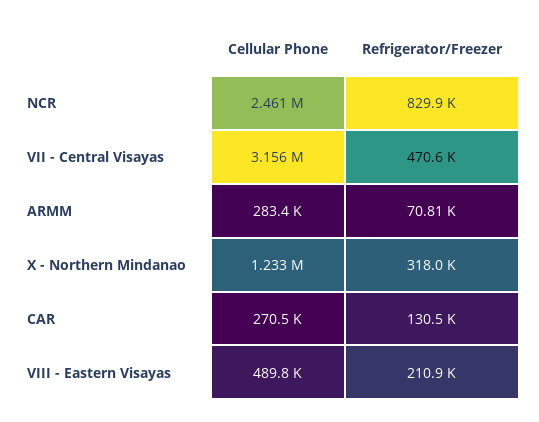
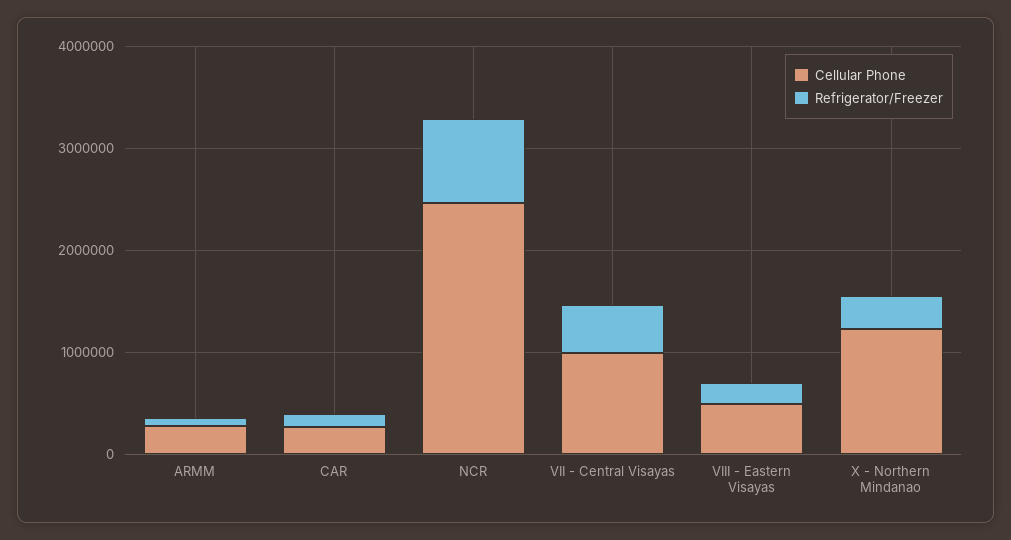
Cellular Phone, VII - Central Visayas: 3156000 -> 1000000

